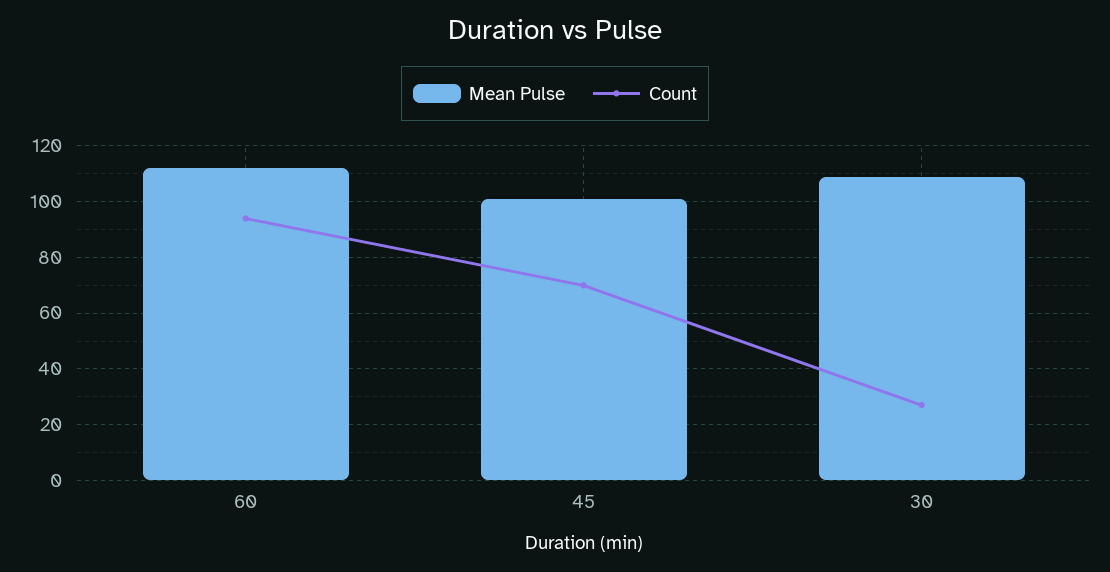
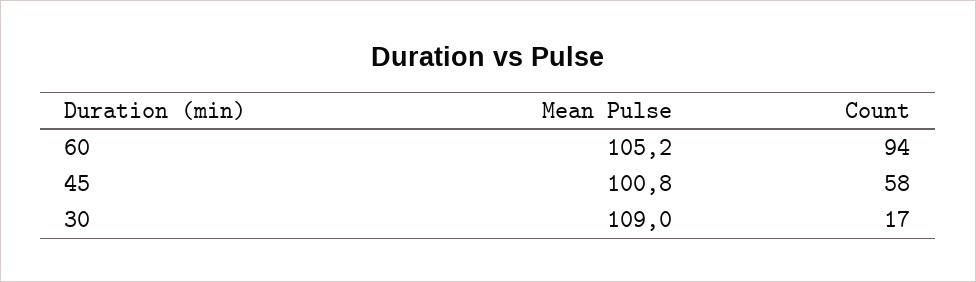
Mean Pulse, 60: 112.5 -> 105.2
Count, 45: 70 -> 58
Count, 30: 27.5 -> 17

